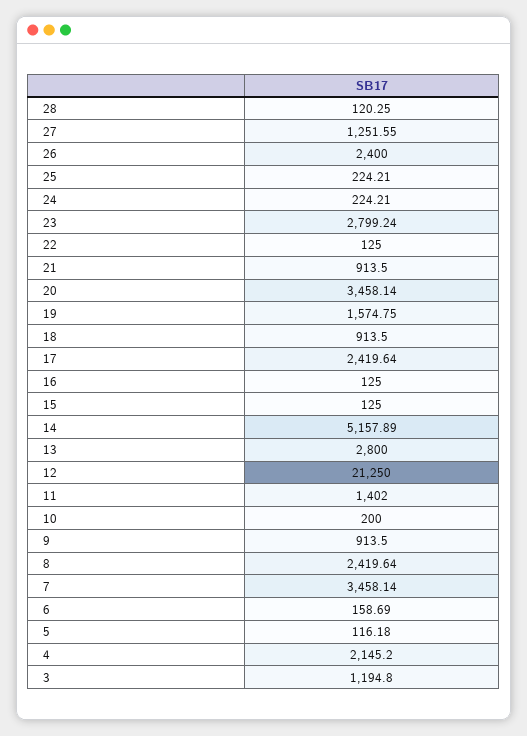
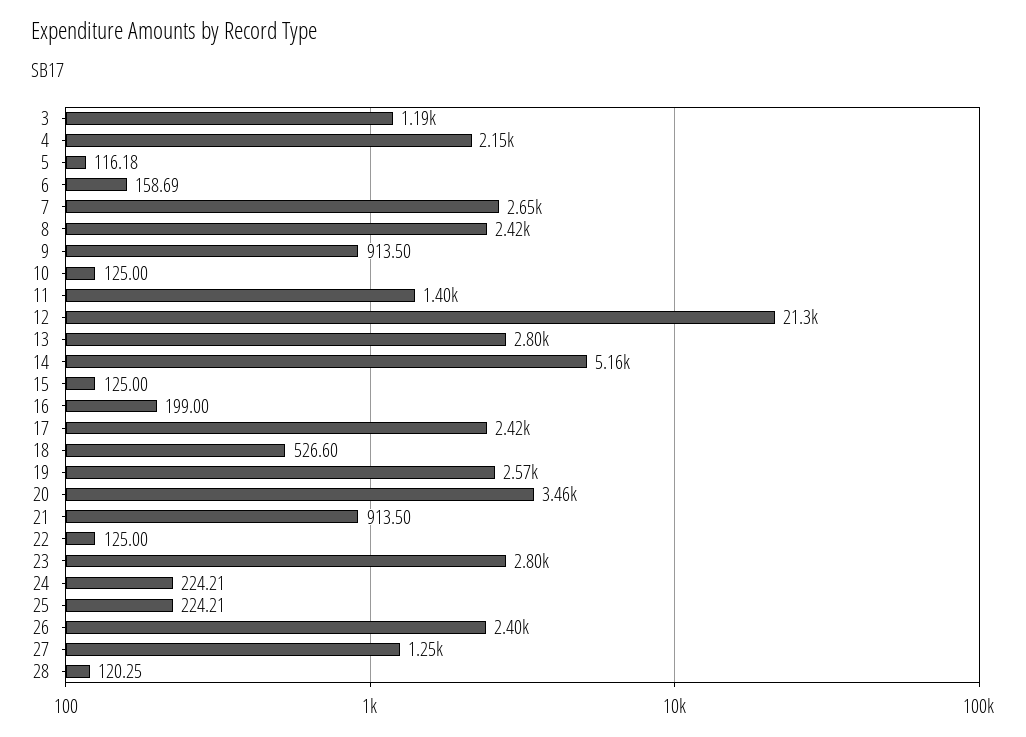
19: 1574.75 -> 2570
18: 913.5 -> 526.6
16: 125 -> 199
10: 200 -> 125
7: 3458.14 -> 2650

